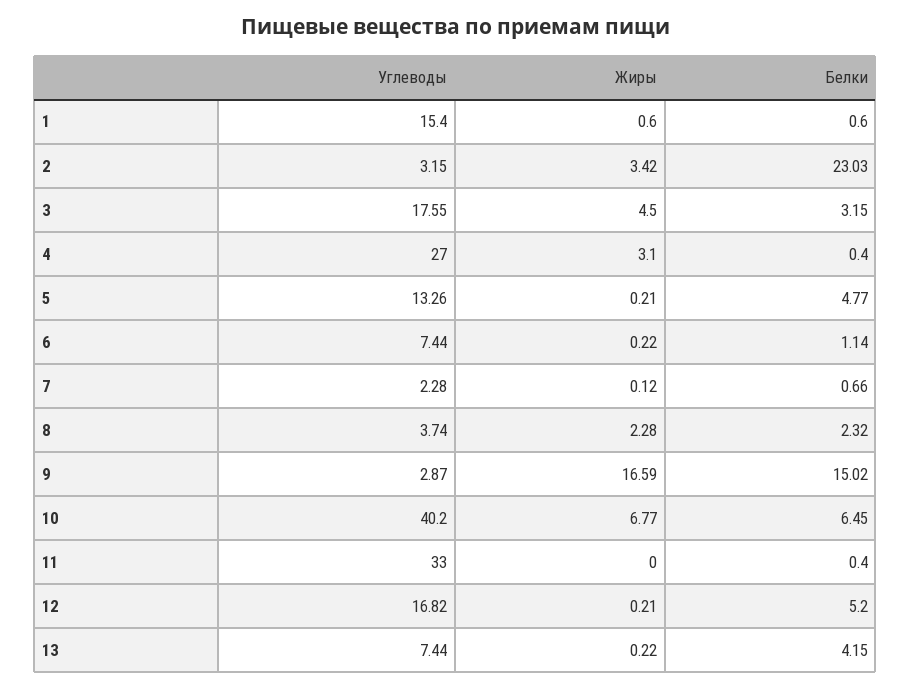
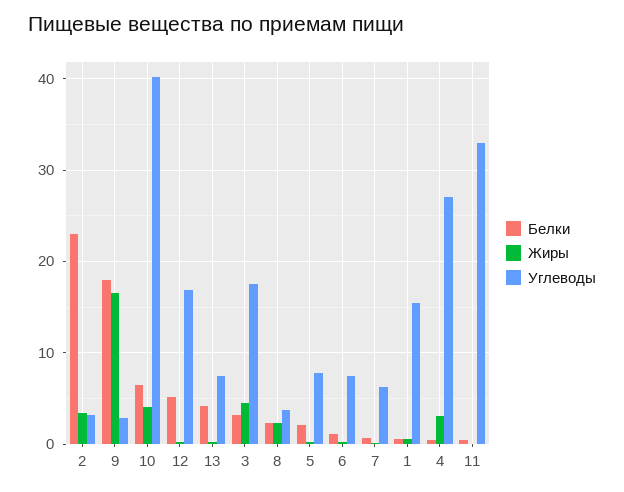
Углеводы, 5: 13.26 -> 8
Белки, 5: 4.77 -> 2
Углеводы, 7: 2.28 -> 6
Белки, 9: 15.02 -> 18
Жиры, 10: 6.77 -> 4

